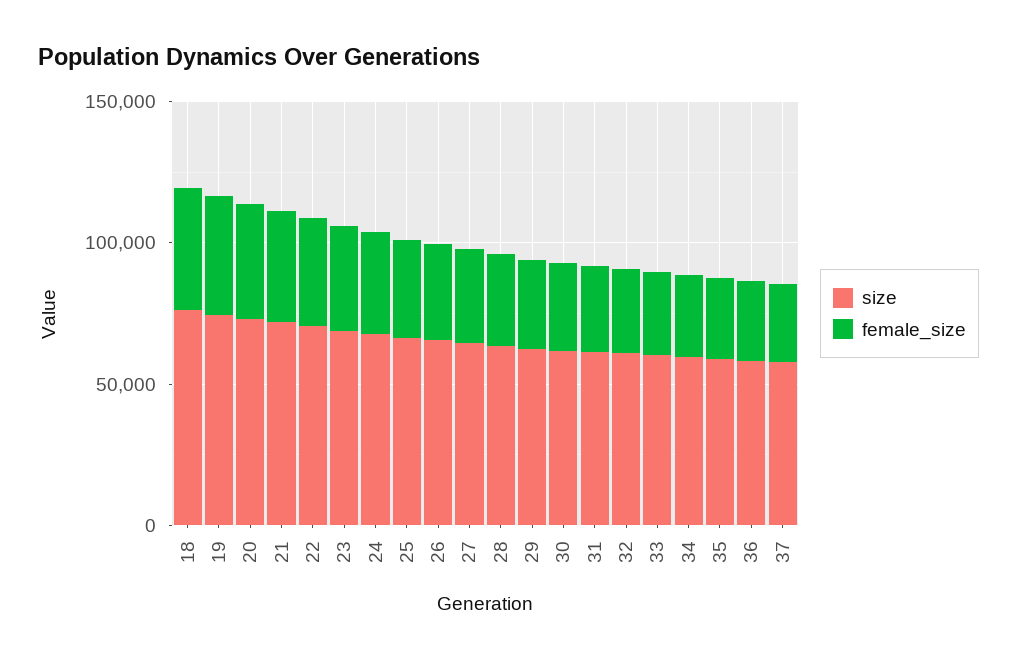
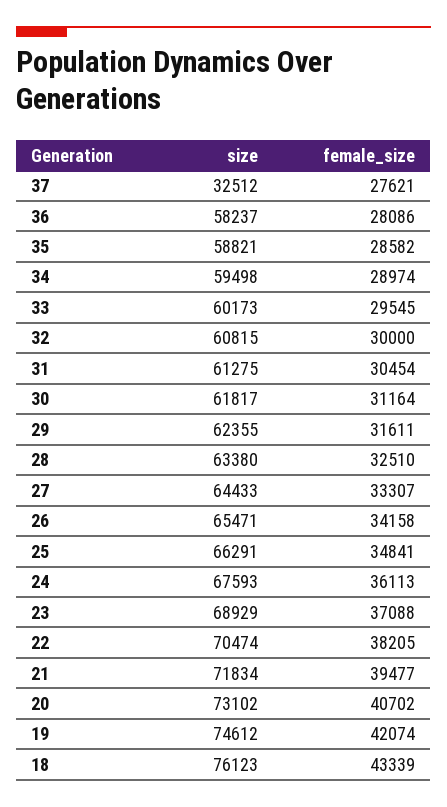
size, 37: 60000 -> 32512

